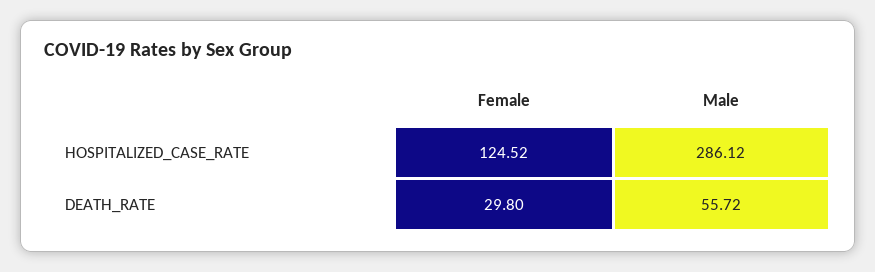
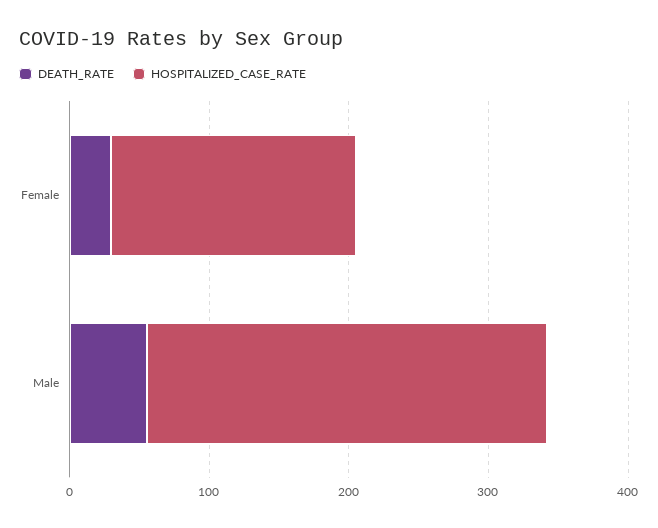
HOSPITALIZED_CASE_RATE, Female: 124.52 -> 180

